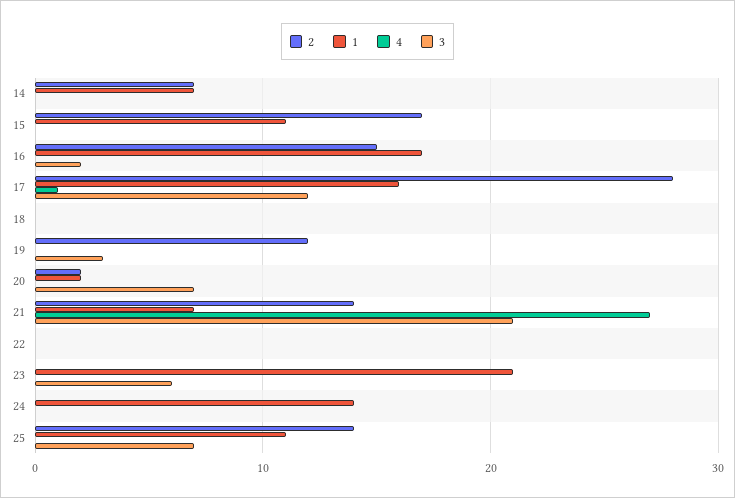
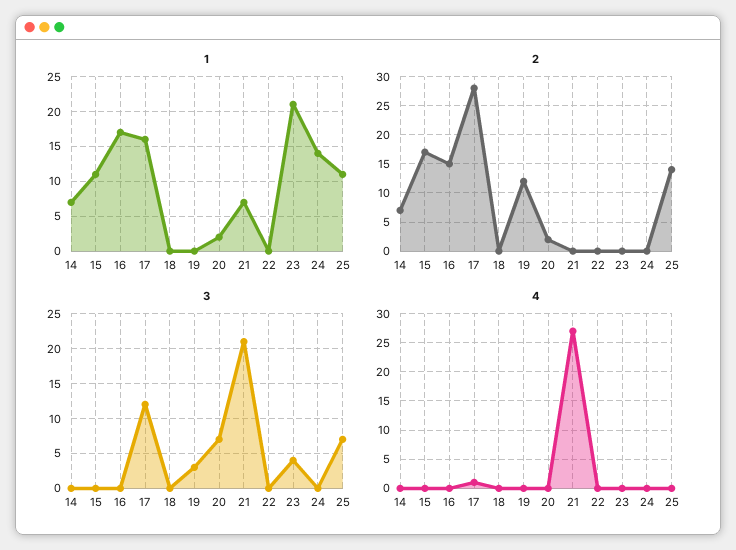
3, 16: 2 -> 0
2, 21: 14 -> 0
3, 23: 6 -> 4

